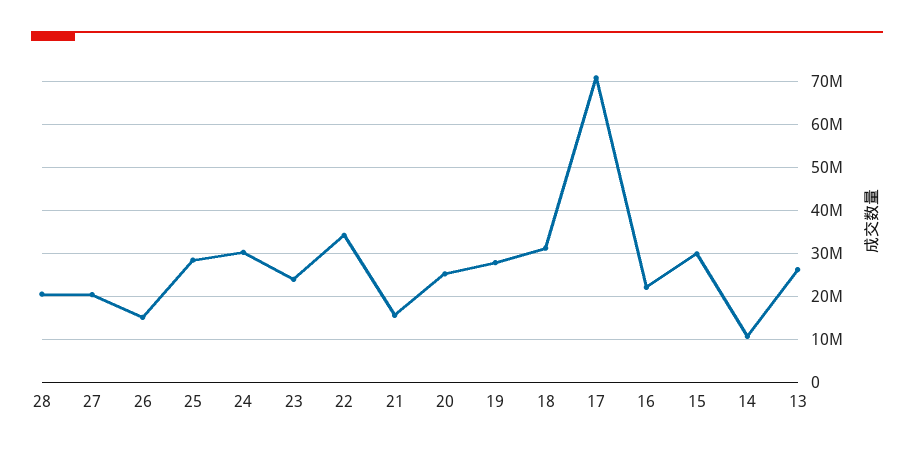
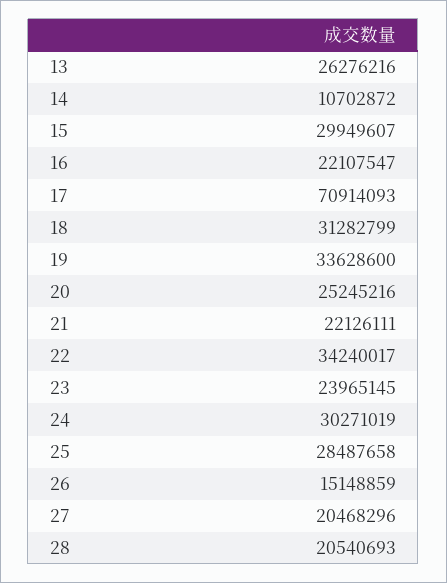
21: 16000000 -> 22126111
19: 28000000 -> 33628600

